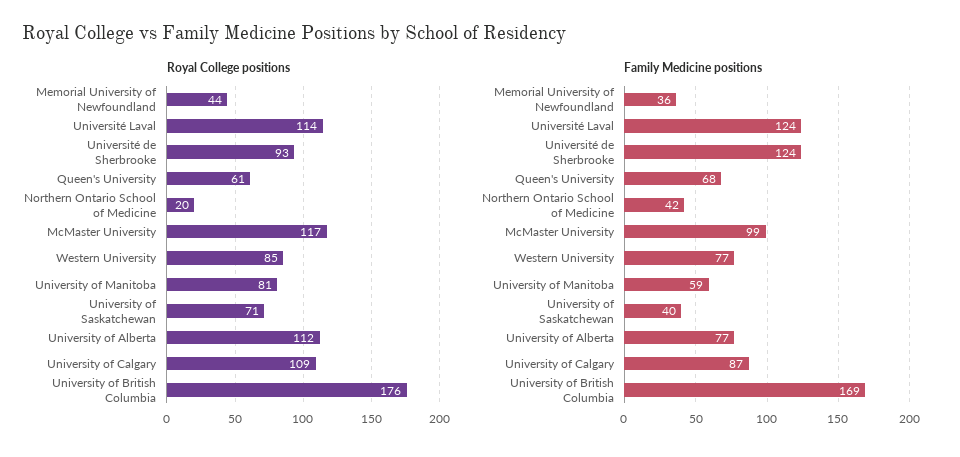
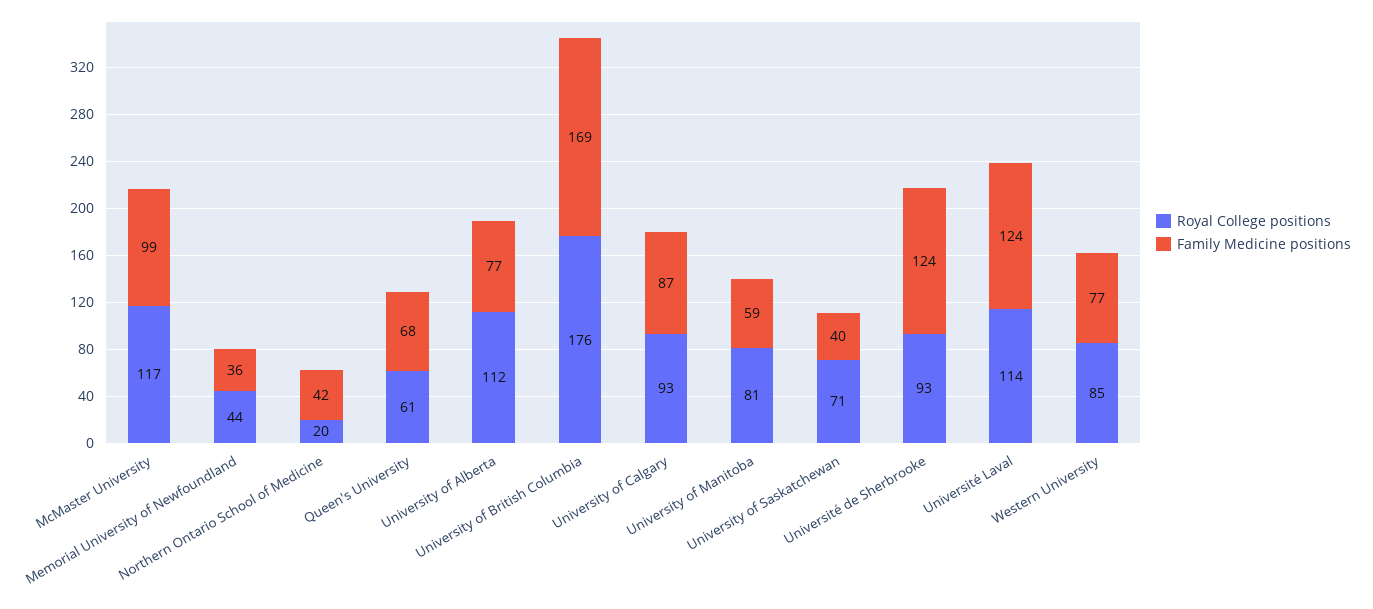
Royal College positions, University of Calgary: 109 -> 93

